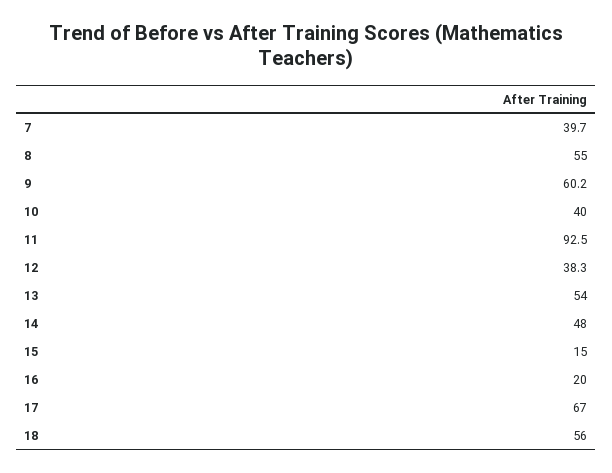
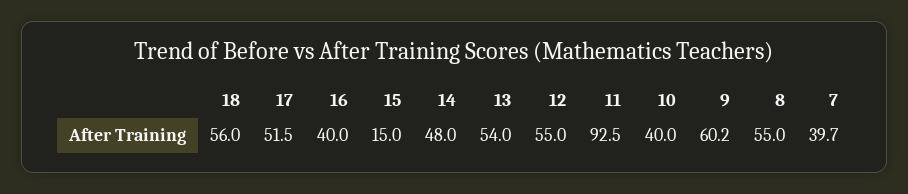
12: 38.3 -> 55
16: 20 -> 40
17: 67 -> 51.5

